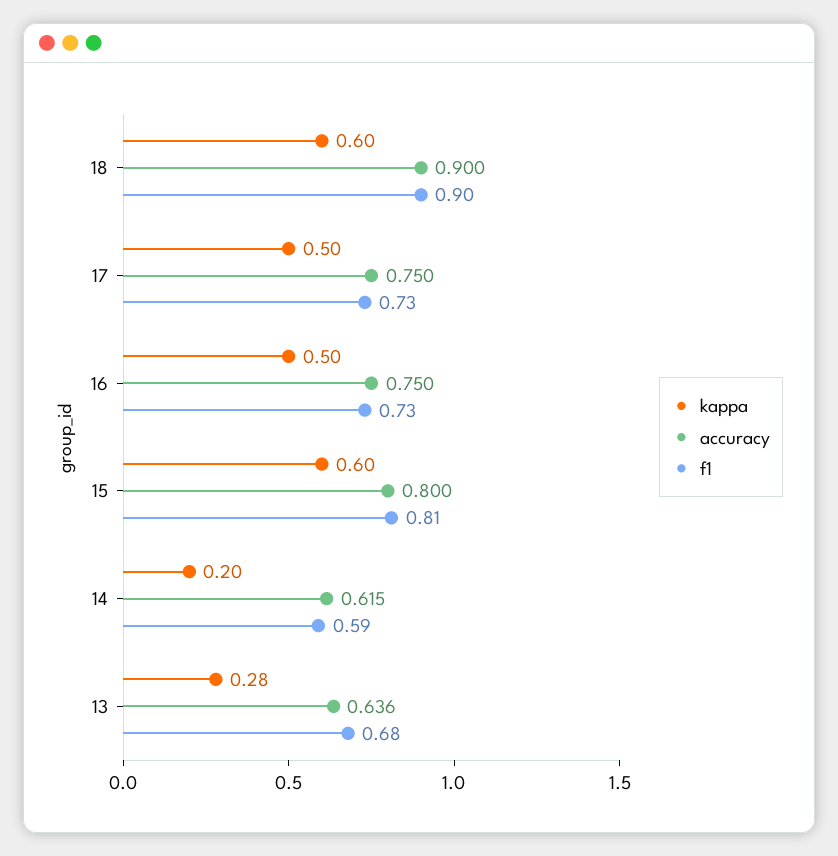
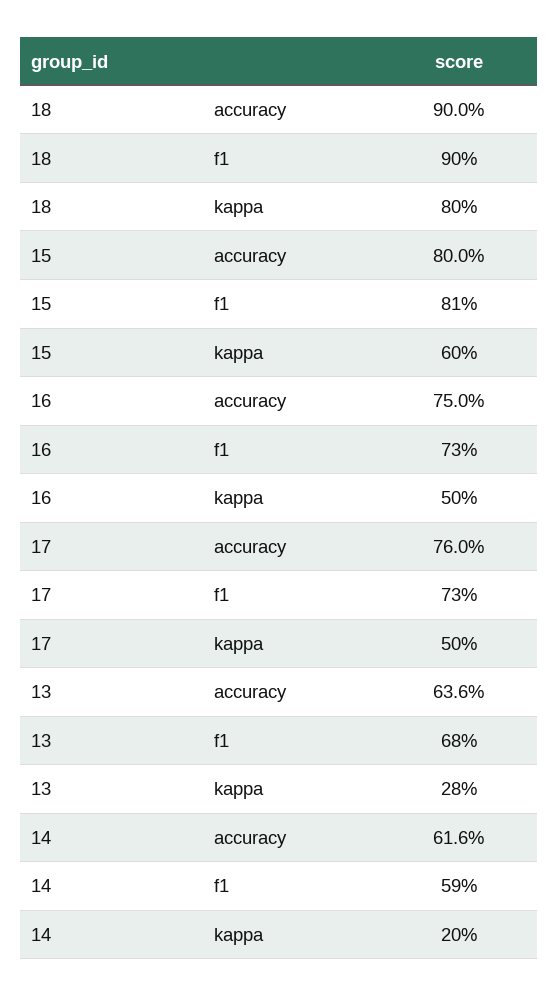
kappa, 18: 0.6 -> 0.8
accuracy, 17: 0.75 -> 0.76
accuracy, 14: 0.615 -> 0.616

